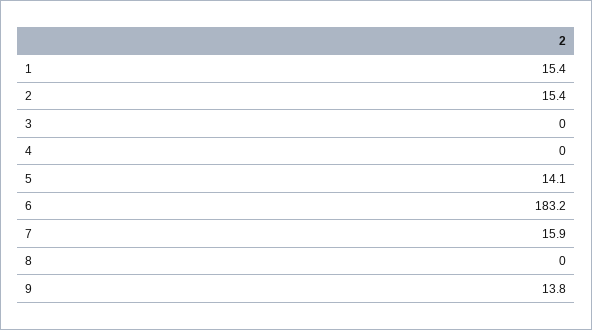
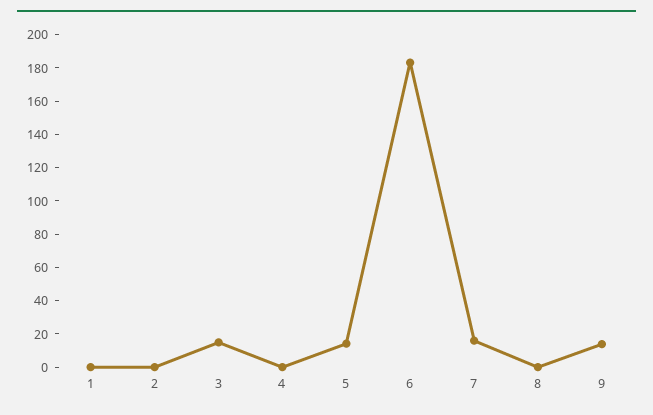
1: 15.4 -> 0
2: 15.4 -> 0
3: 0 -> 15

